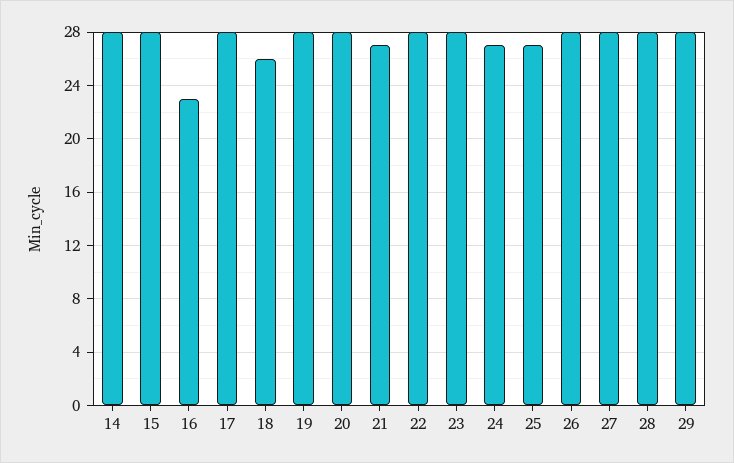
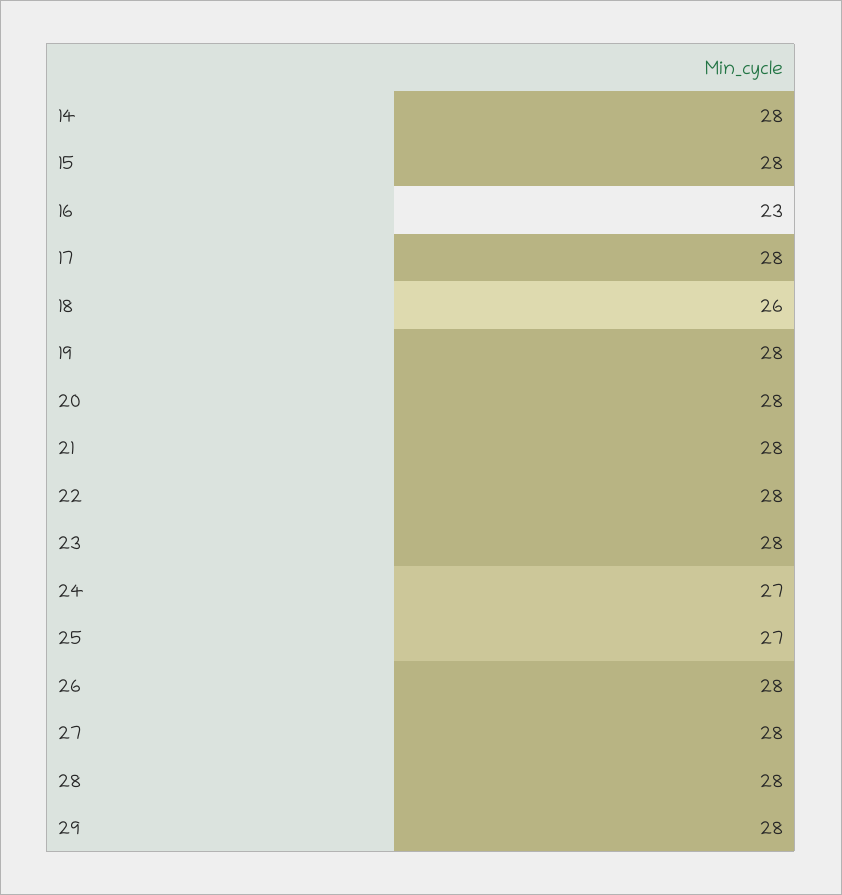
21: 27 -> 28

